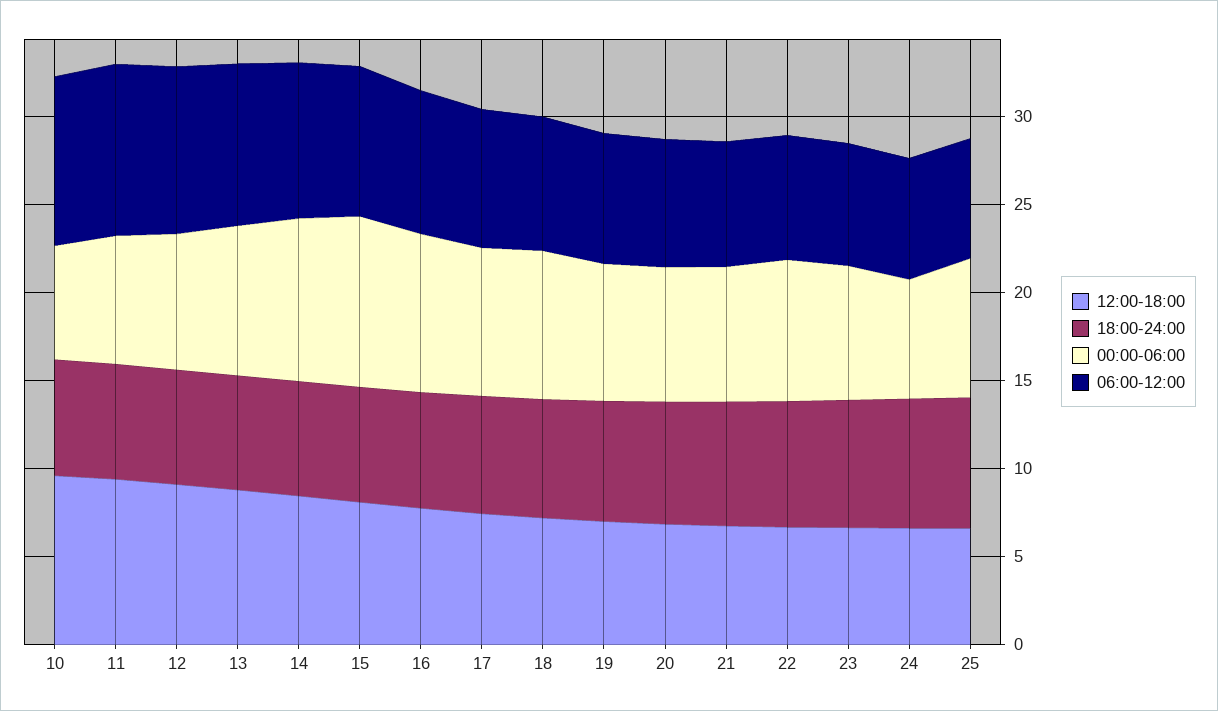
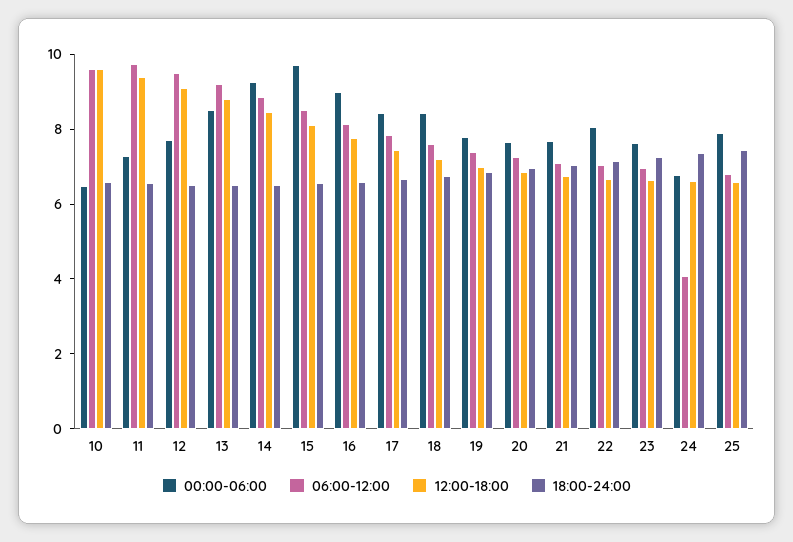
06:00-12:00, 24: 7 -> 4

